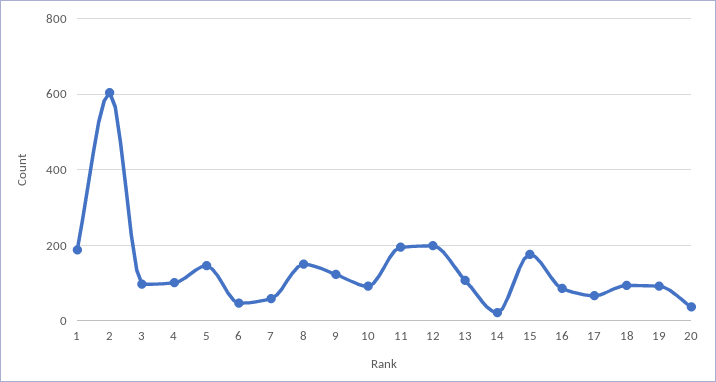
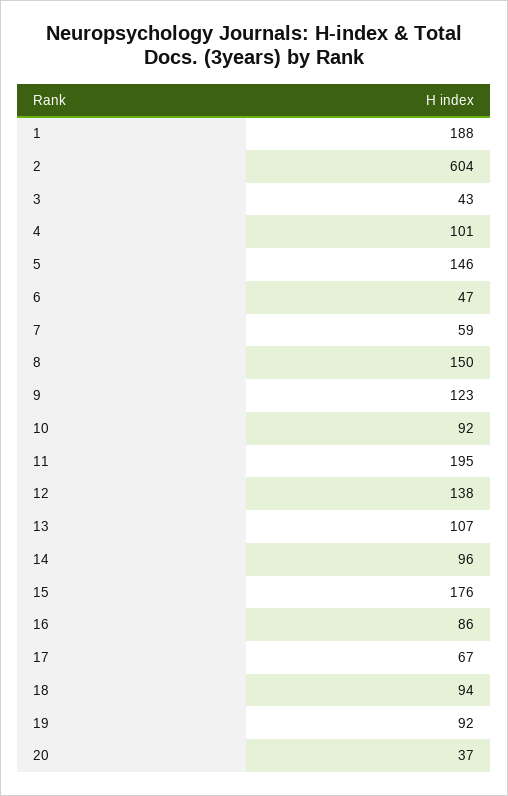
3: 100 -> 43
12: 200 -> 138
14: 20 -> 96

